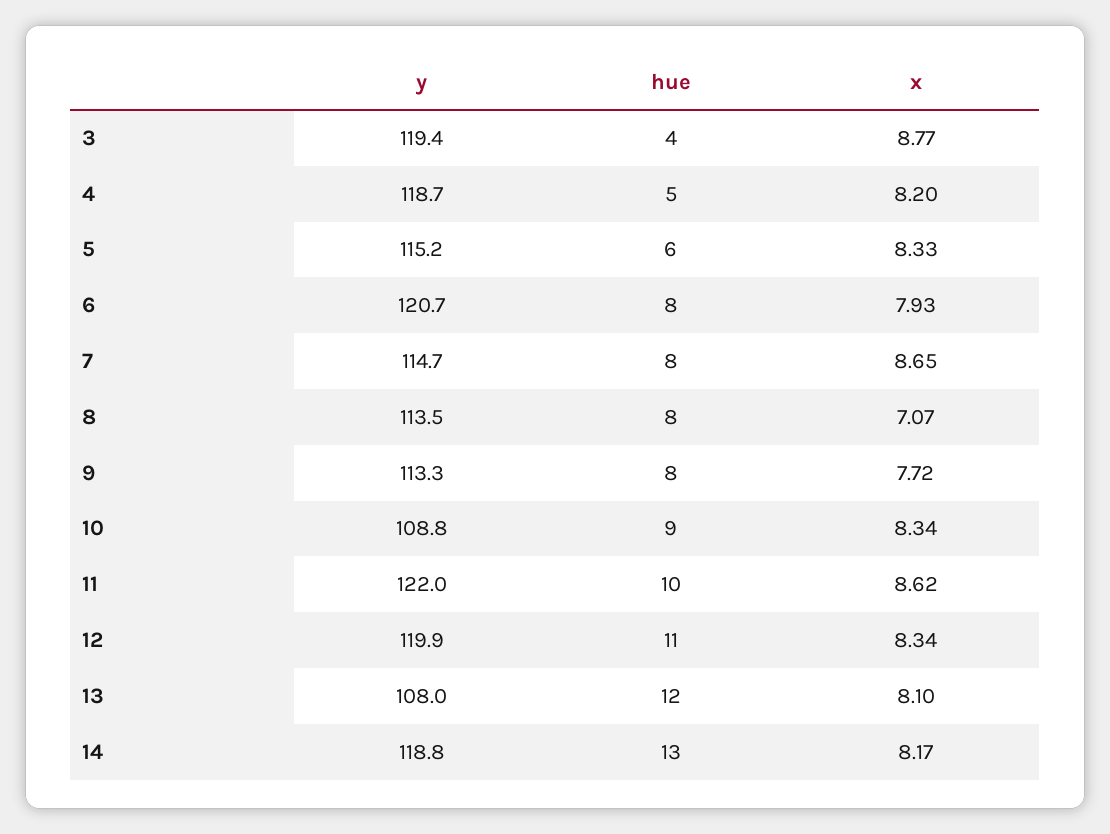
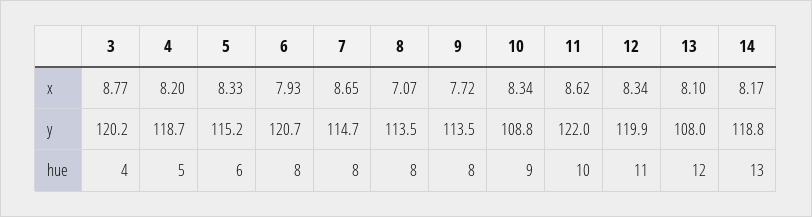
y, 3: 119.4 -> 120.2
y, 9: 113.3 -> 113.5

